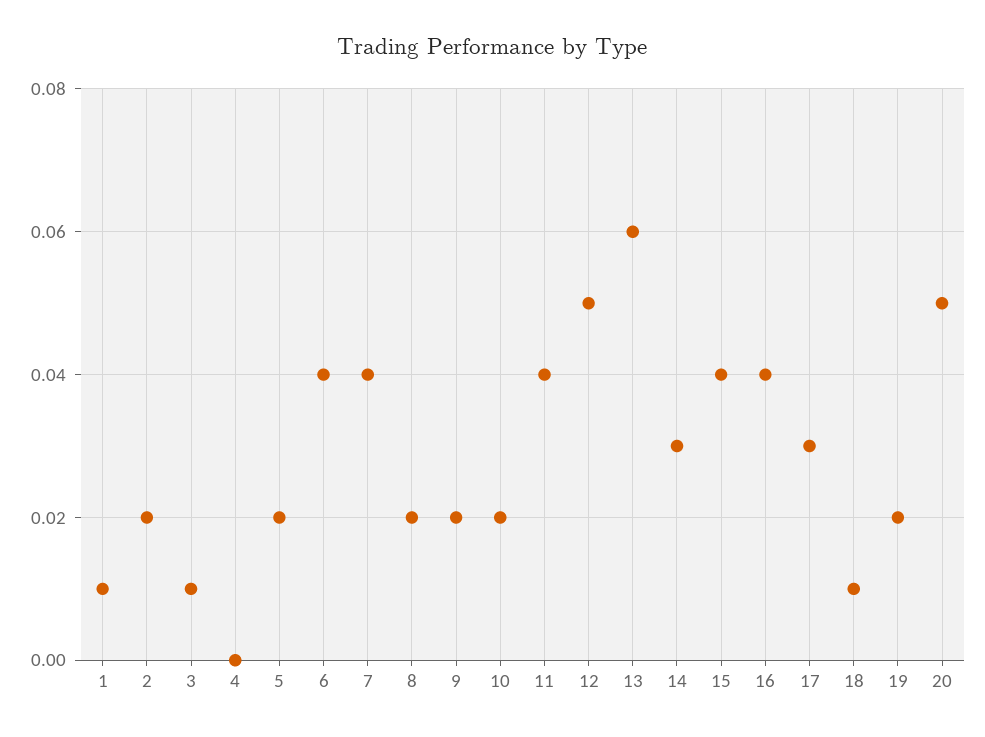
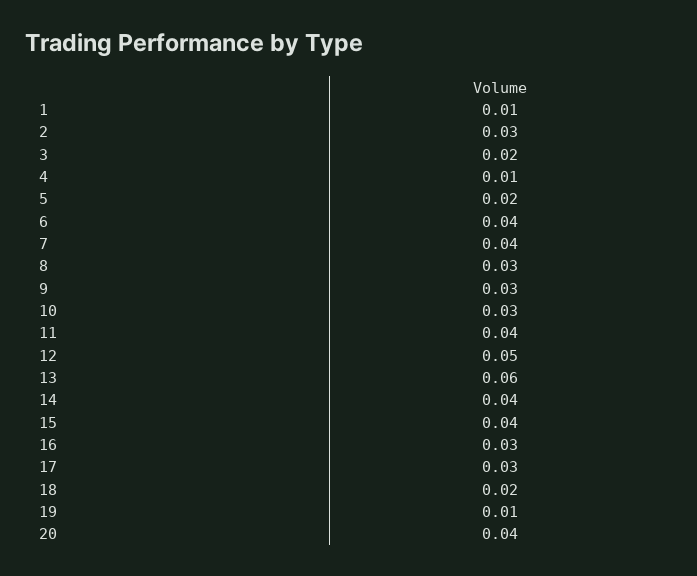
2: 0.02 -> 0.03
3: 0.01 -> 0.02
4: 0 -> 0.01
8: 0.02 -> 0.03
9: 0.02 -> 0.03
10: 0.02 -> 0.03
14: 0.03 -> 0.04
16: 0.04 -> 0.03
18: 0.01 -> 0.02
19: 0.02 -> 0.01
20: 0.05 -> 0.04

